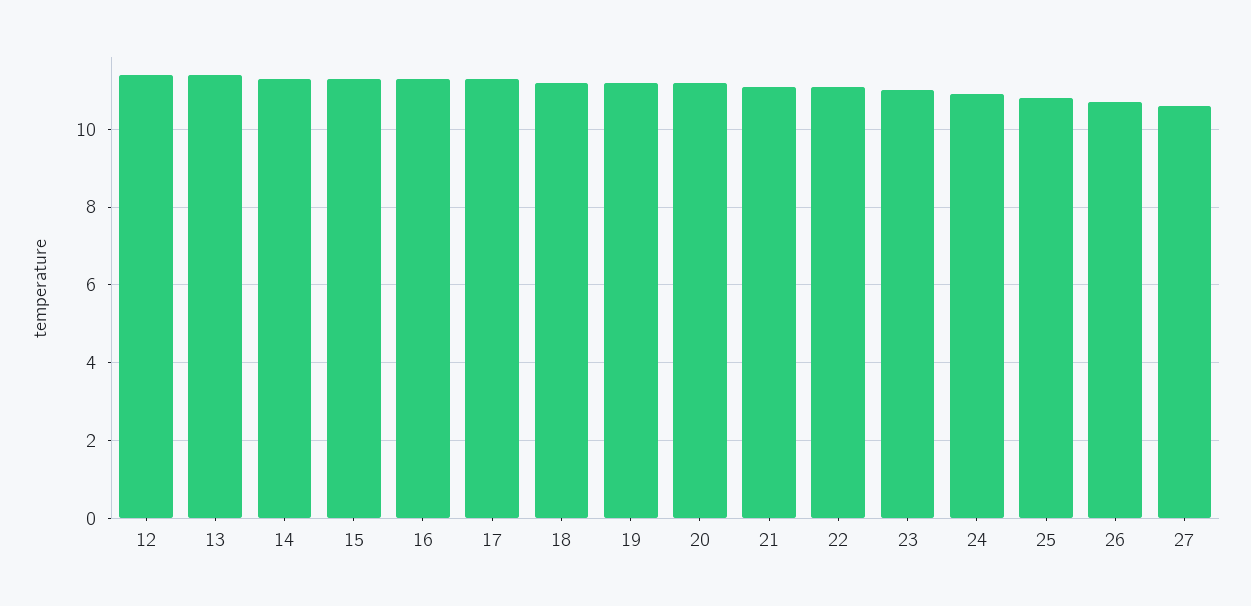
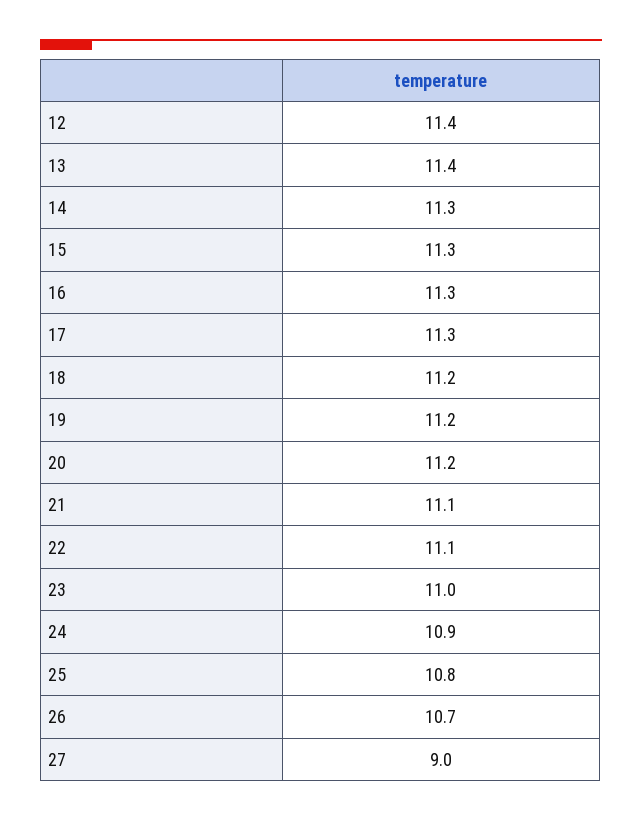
27: 10.5 -> 9

